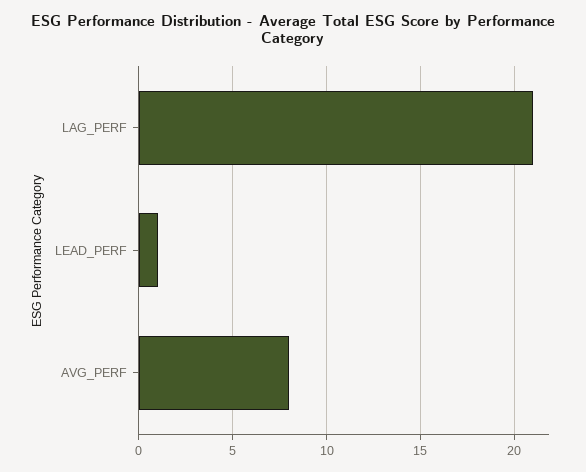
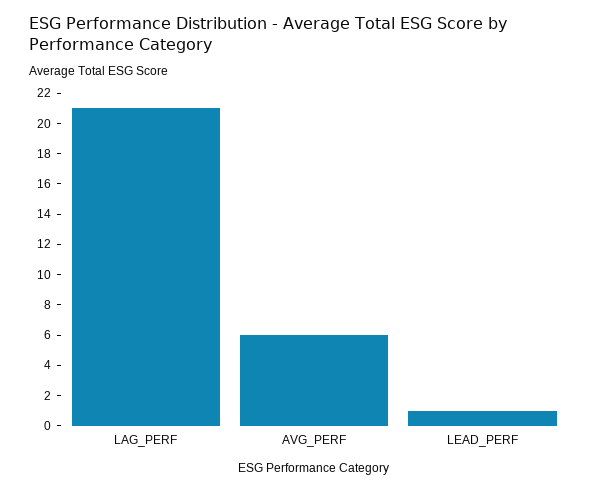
AVG_PERF: 8 -> 6

